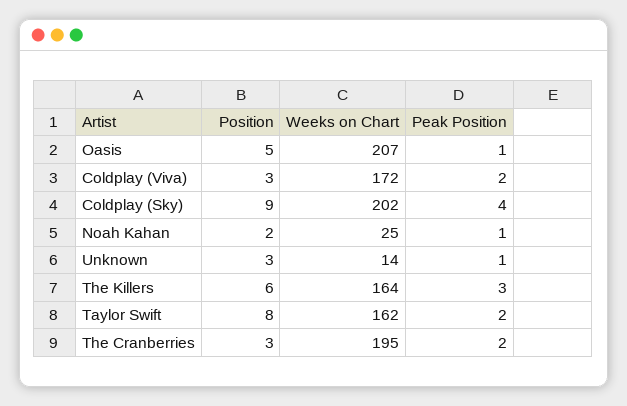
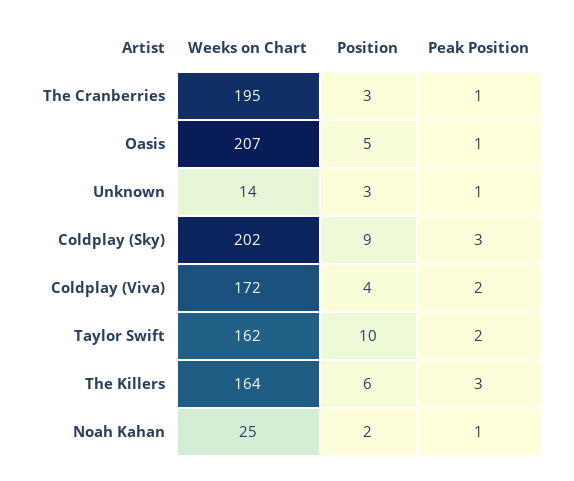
Position, Coldplay (Viva): 3 -> 4
Peak Position, Coldplay (Sky): 4 -> 3
Position, Taylor Swift: 8 -> 10
Peak Position, The Cranberries: 2 -> 1

